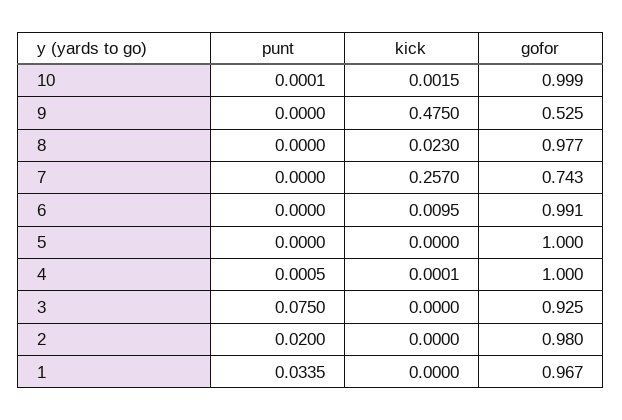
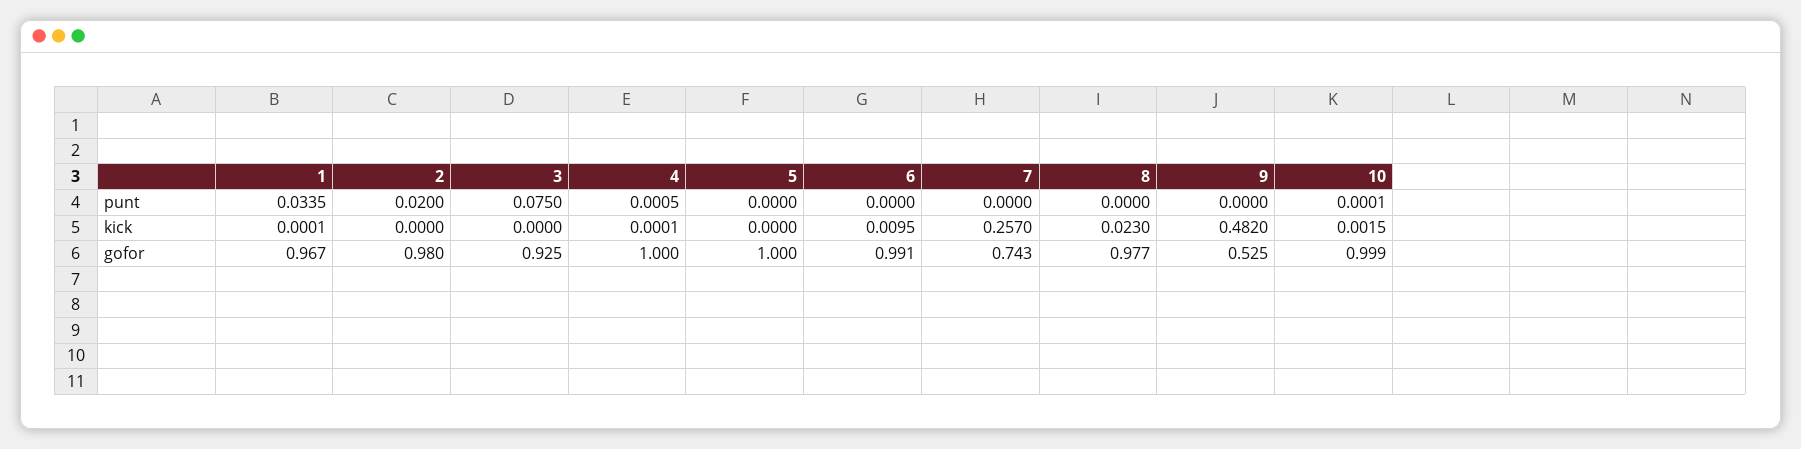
kick, 9: 0.475 -> 0.482
kick, 1: 0 -> 0.0001

